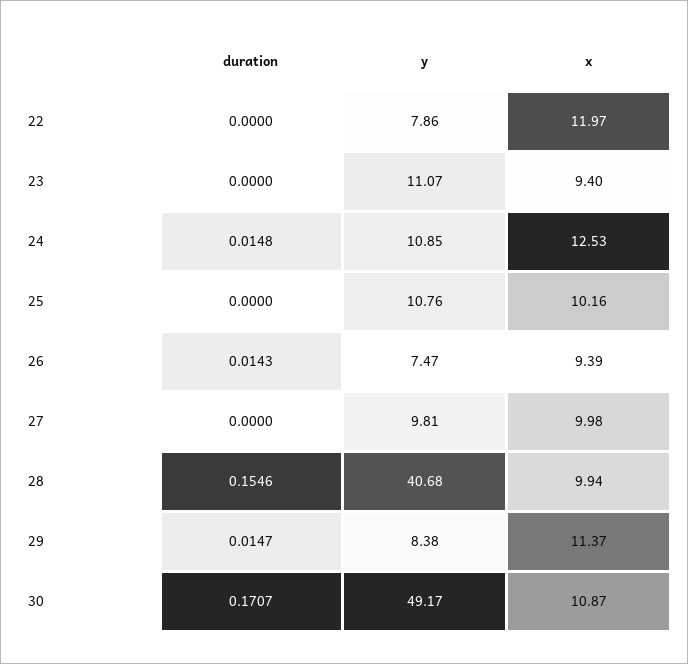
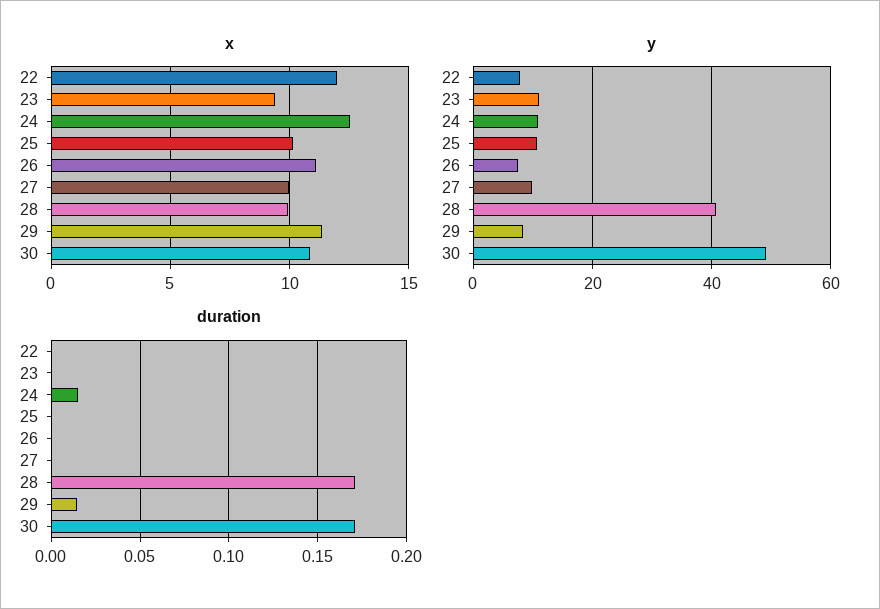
duration, 26: 0.0143 -> 0
x, 26: 9.39 -> 11
duration, 28: 0.1546 -> 0.17

